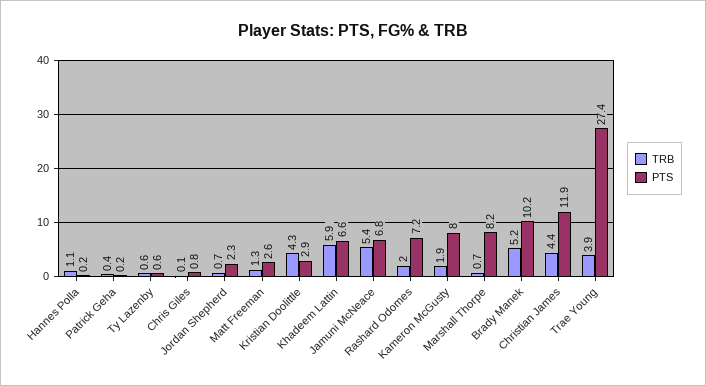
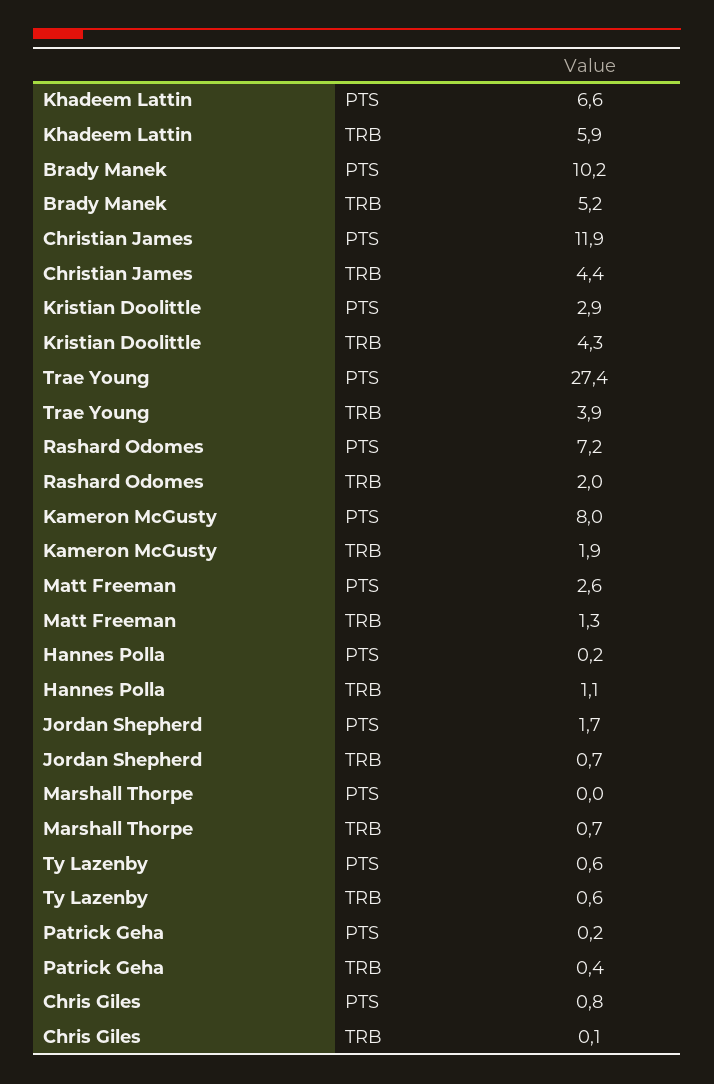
PTS, Jordan Shepherd: 2.3 -> 1.7
TRB, Jamuni McNeace: 5.4 -> none
PTS, Jamuni McNeace: 6.8 -> none
PTS, Marshall Thorpe: 8.2 -> 0

